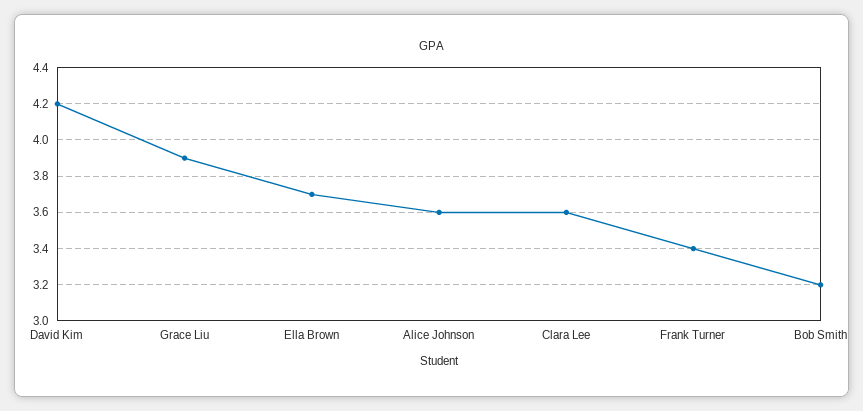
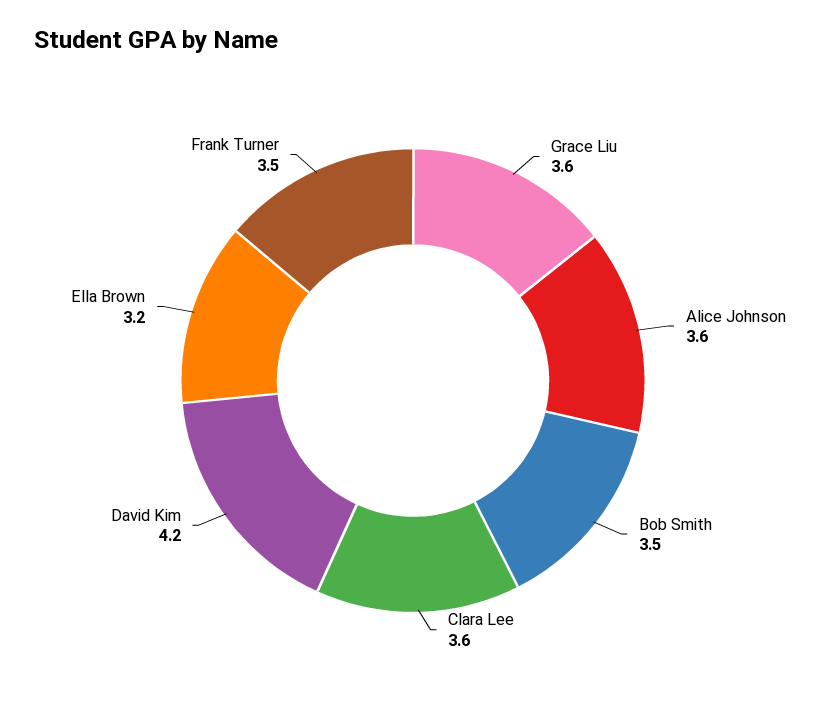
Grace Liu: 3.9 -> 3.6
Ella Brown: 3.7 -> 3.2
Frank Turner: 3.4 -> 3.5
Bob Smith: 3.2 -> 3.5

